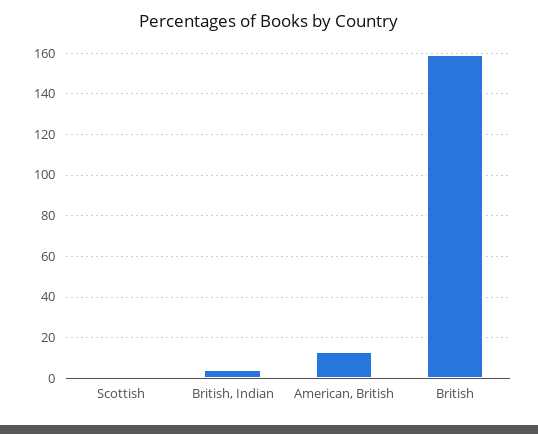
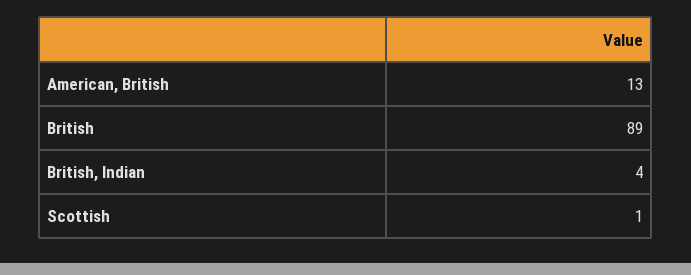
British: 160 -> 89

